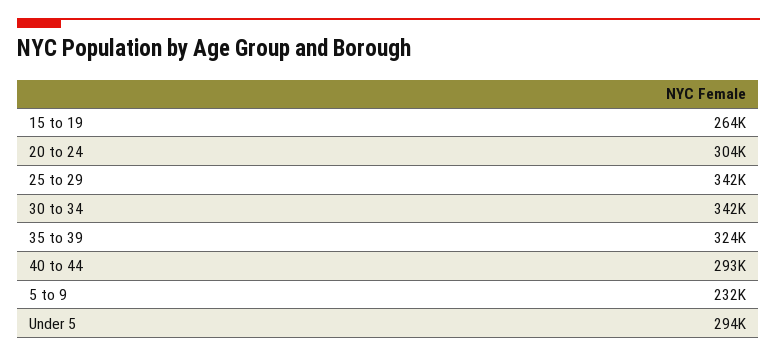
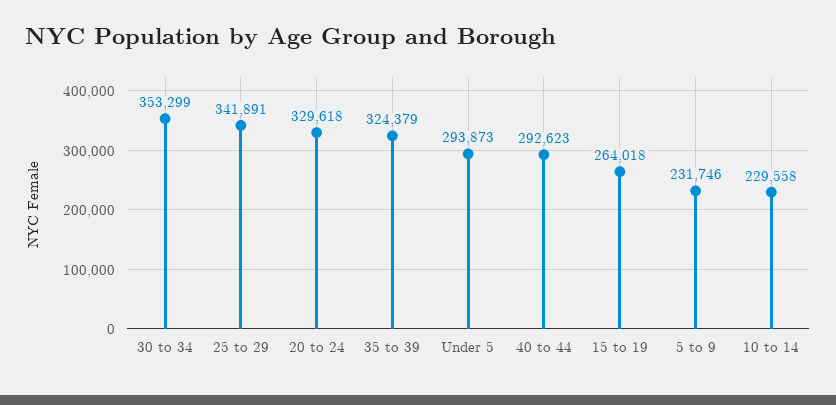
20 to 24: 304000 -> 329618
30 to 34: 342000 -> 353299
10 to 14: none -> 229558

